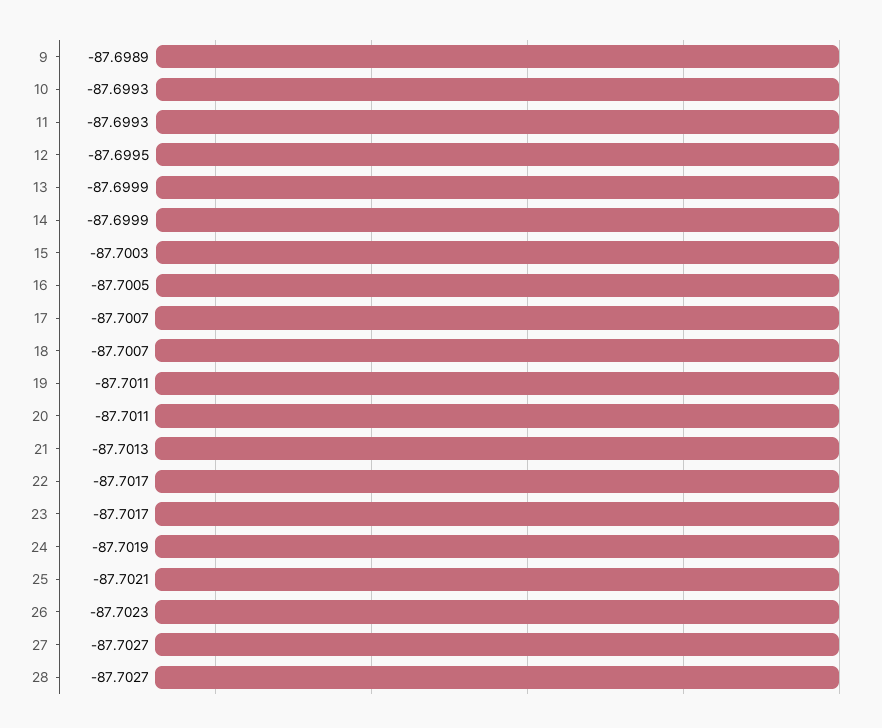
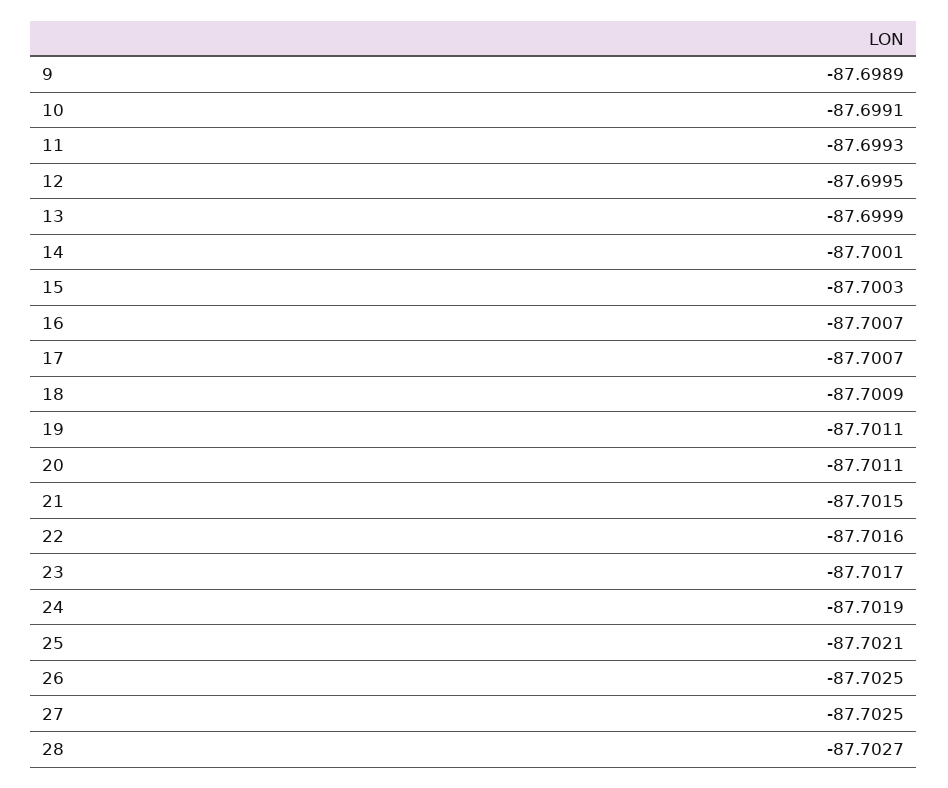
10: -87.6993 -> -87.6991
14: -87.6999 -> -87.7001
16: -87.7005 -> -87.7007
18: -87.7007 -> -87.7009
21: -87.7013 -> -87.7015
22: -87.7017 -> -87.7016
26: -87.7023 -> -87.7025
27: -87.7027 -> -87.7025

